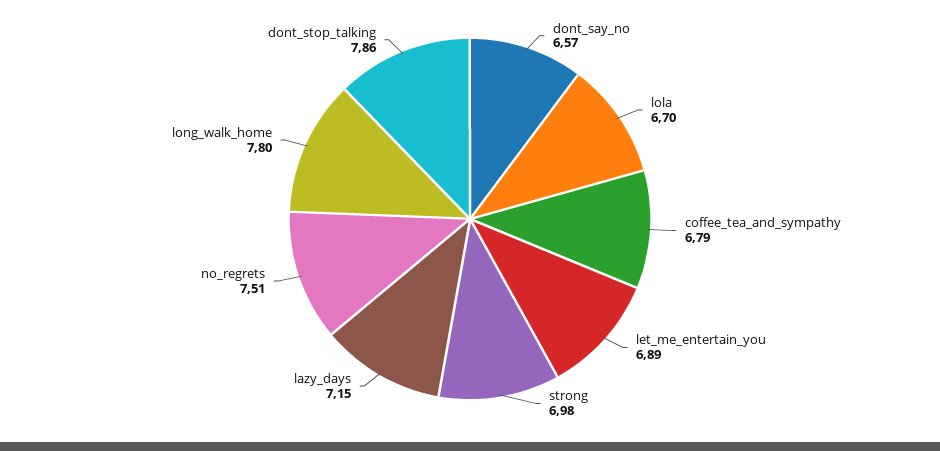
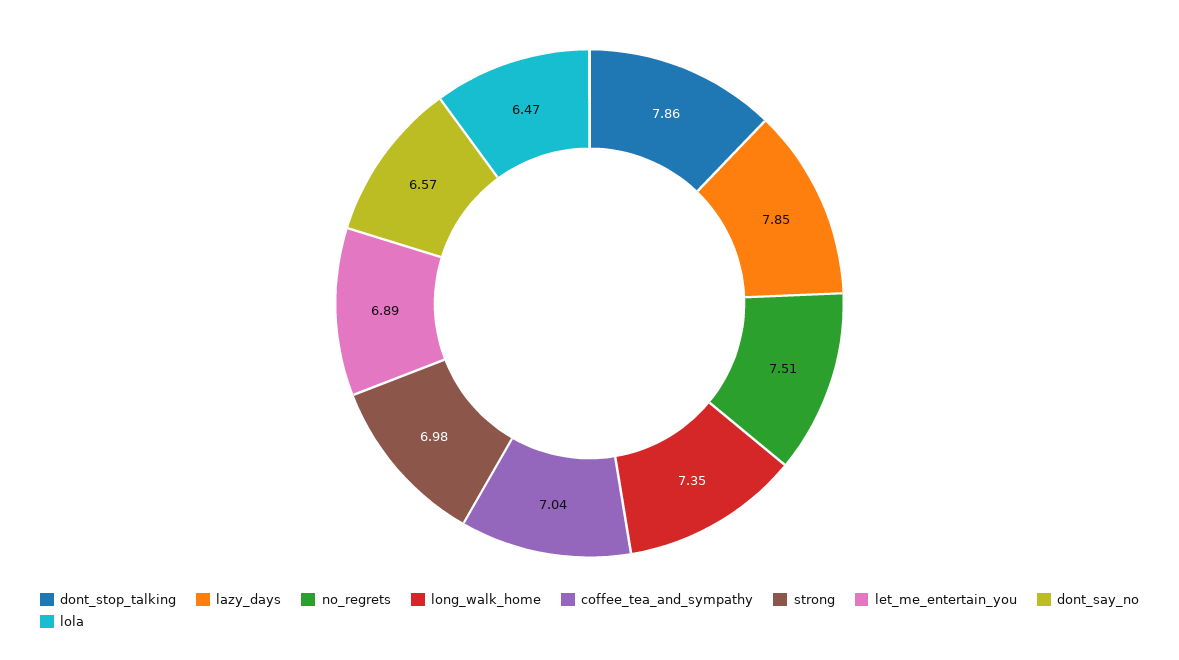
lola: 6.7 -> 6.47
coffee_tea_and_sympathy: 6.79 -> 7.04
lazy_days: 7.15 -> 7.85
long_walk_home: 7.8 -> 7.35

